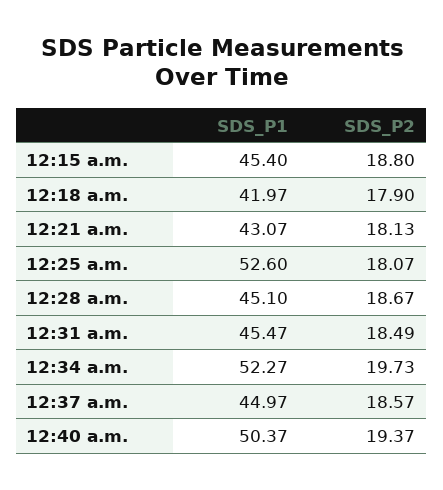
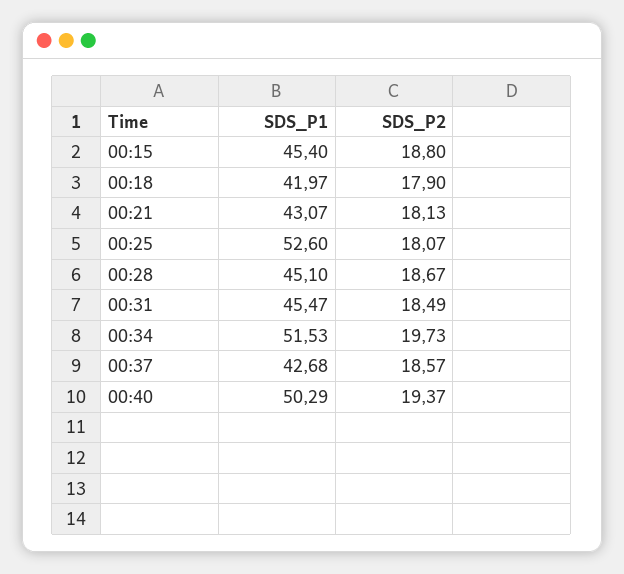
SDS_P1, 12:34 a.m.: 52.27 -> 51.53
SDS_P1, 12:37 a.m.: 44.97 -> 42.68
SDS_P1, 12:40 a.m.: 50.37 -> 50.29

